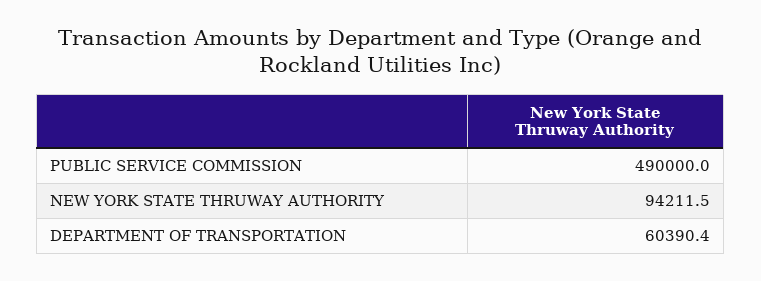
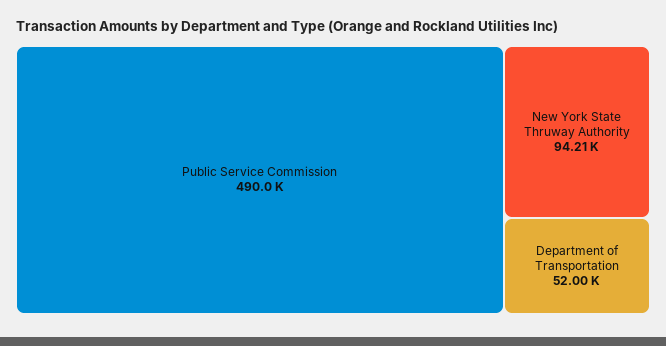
DEPARTMENT OF TRANSPORTATION: 60390.4 -> 52000

